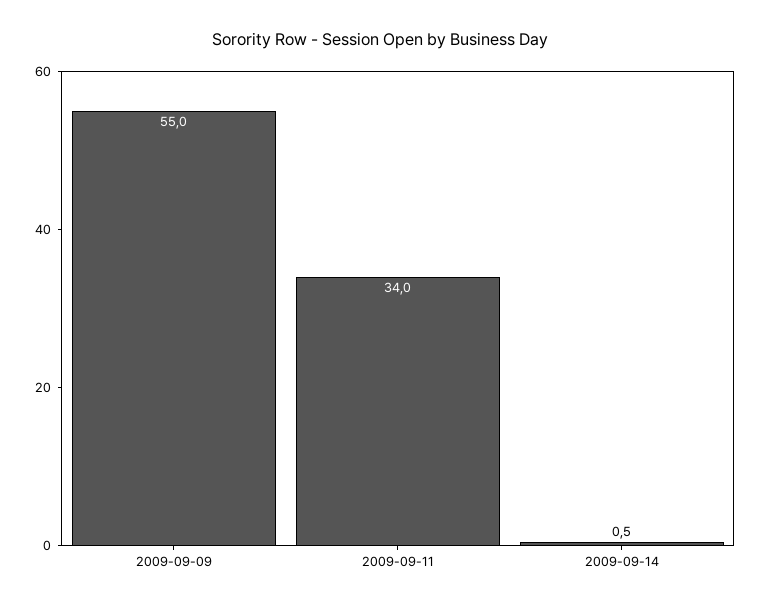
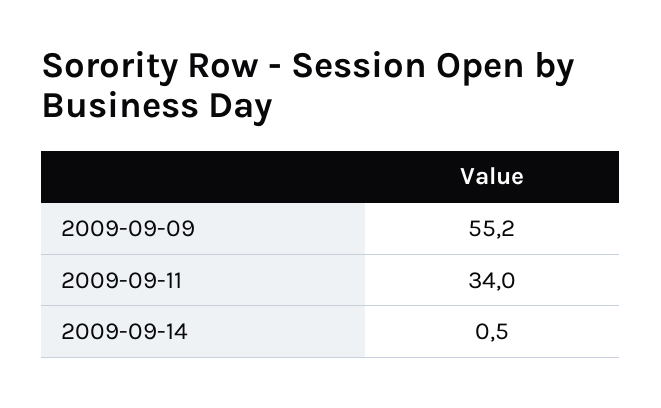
2009-09-09: 55 -> 55.2

